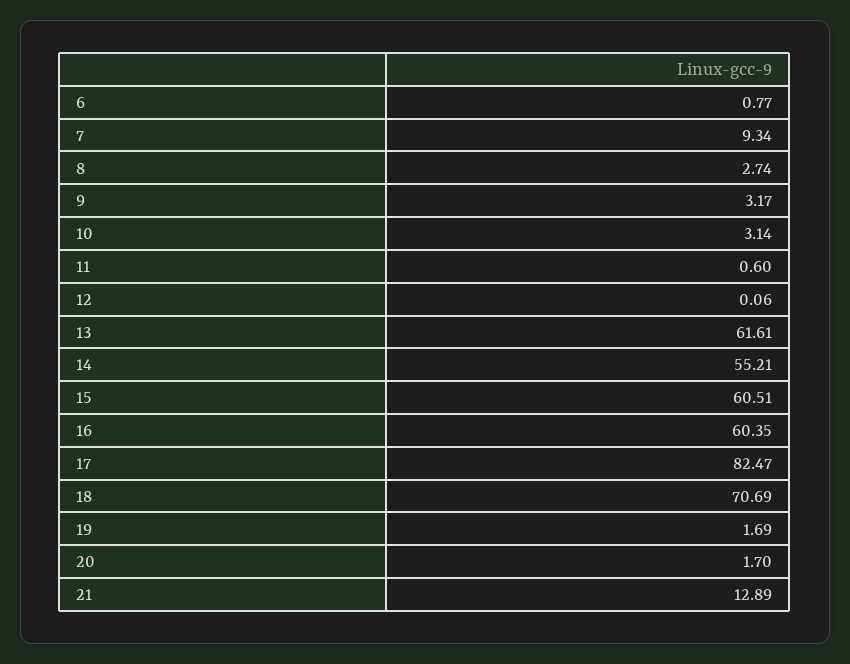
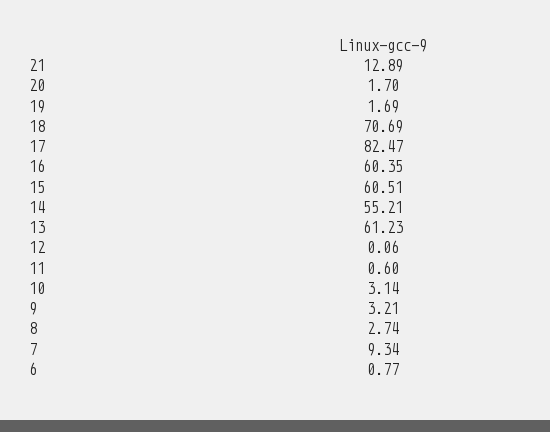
9: 3.17 -> 3.21
13: 61.61 -> 61.23

